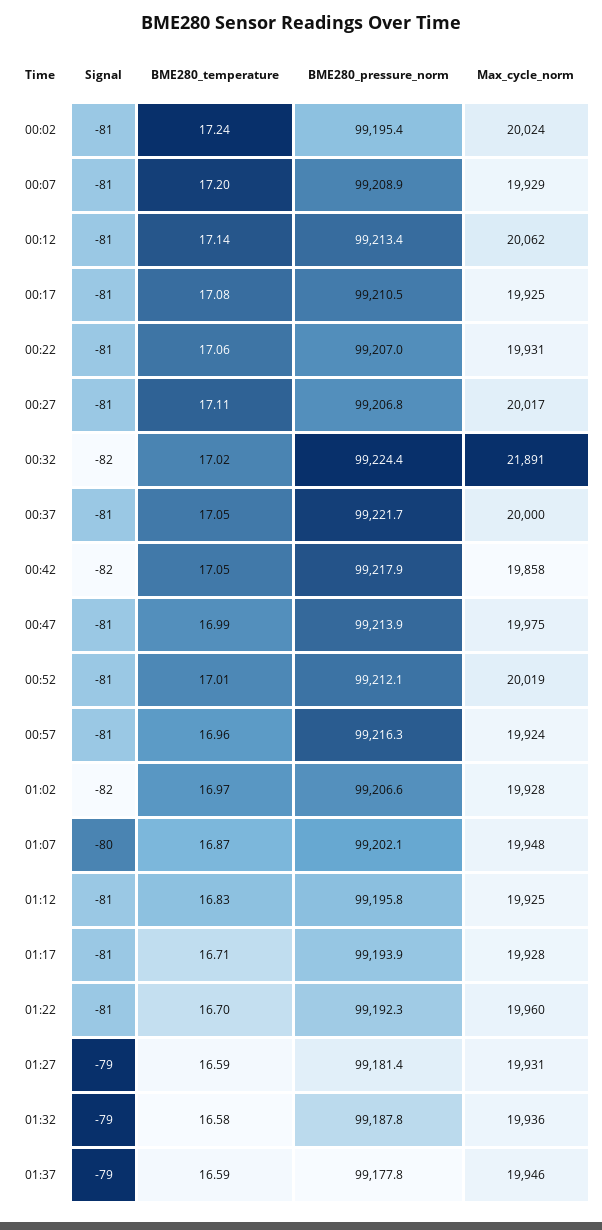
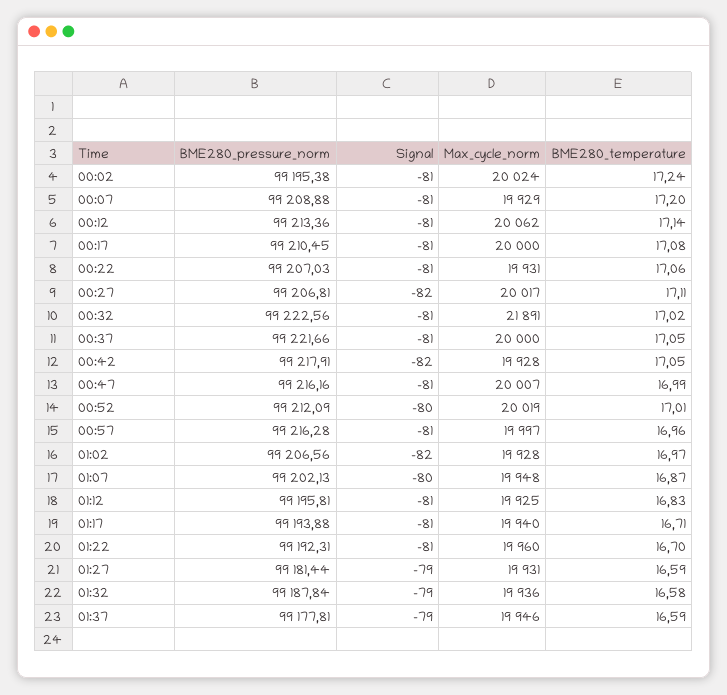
Max_cycle_norm, 00:17: 19925 -> 20000
Signal, 00:27: -81 -> -82
Signal, 00:32: -82 -> -81
BME280_pressure_norm, 00:32: 99224.4 -> 99222.56
Max_cycle_norm, 00:42: 19858 -> 19928
BME280_pressure_norm, 00:47: 99213.9 -> 99216.16
Max_cycle_norm, 00:47: 19975 -> 20007
Signal, 00:52: -81 -> -80
Max_cycle_norm, 00:57: 19924 -> 19997
Max_cycle_norm, 01:17: 19928 -> 19940

